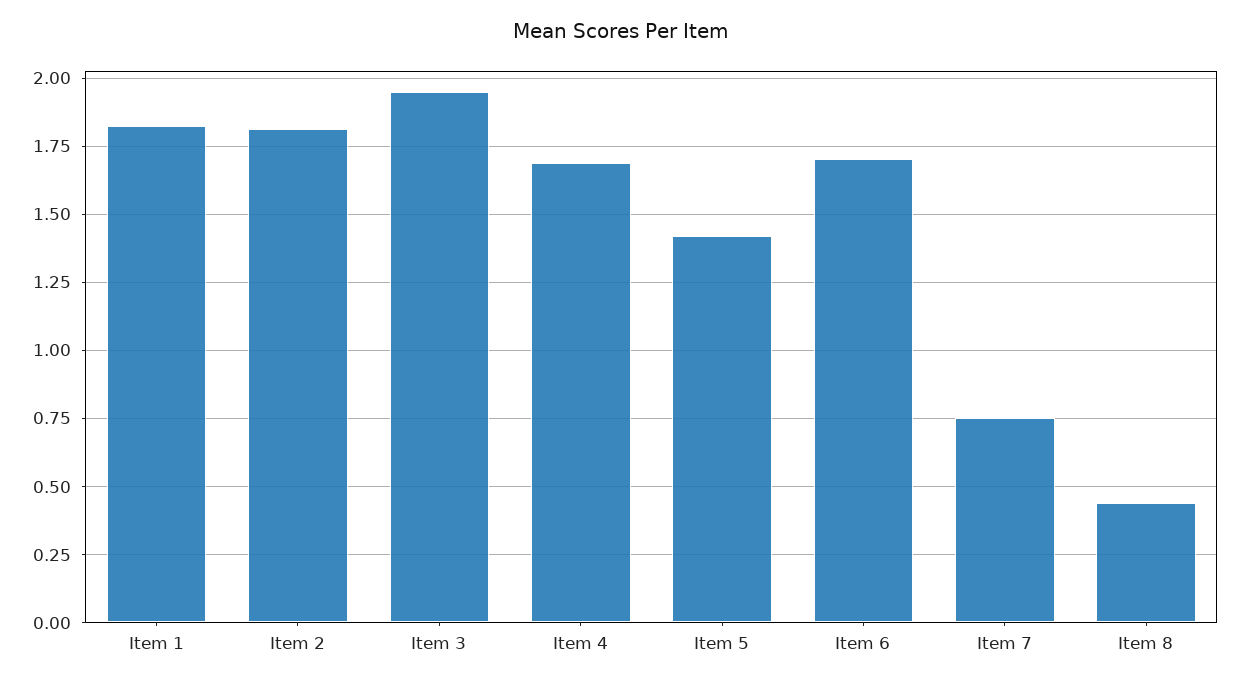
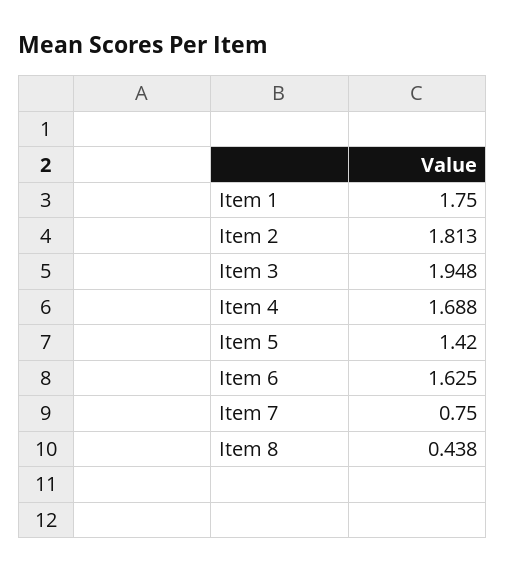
Item 1: 1.825 -> 1.75
Item 6: 1.7 -> 1.625

